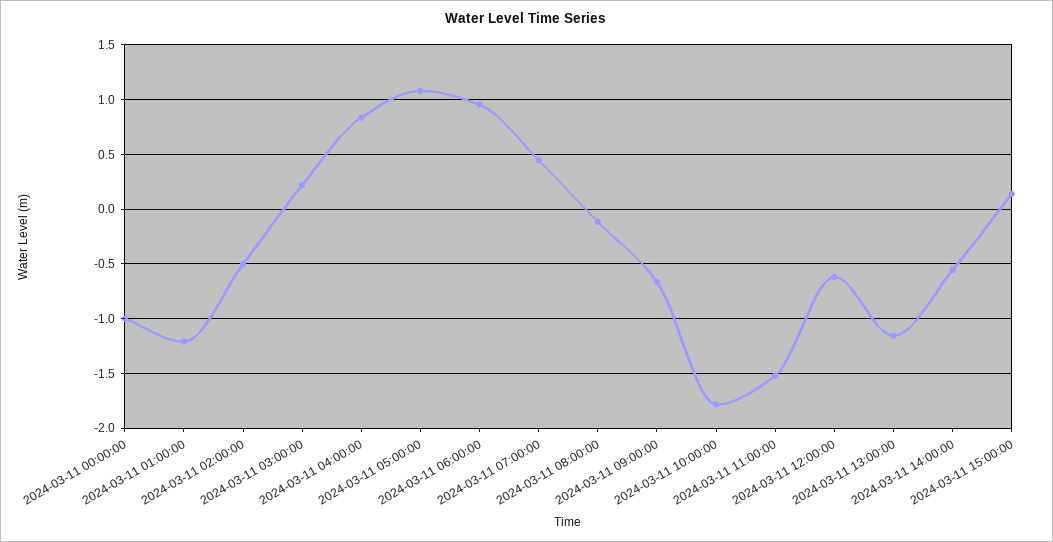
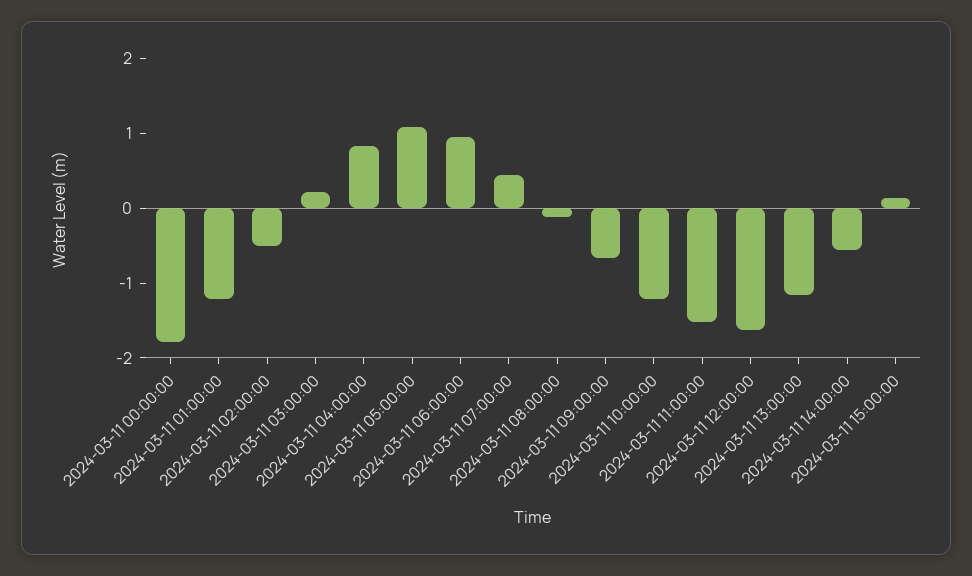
2024-03-11 00:00:00: -1 -> -1.8
2024-03-11 10:00:00: -1.8 -> -1.2
2024-03-11 12:00:00: -0.6 -> -1.6

